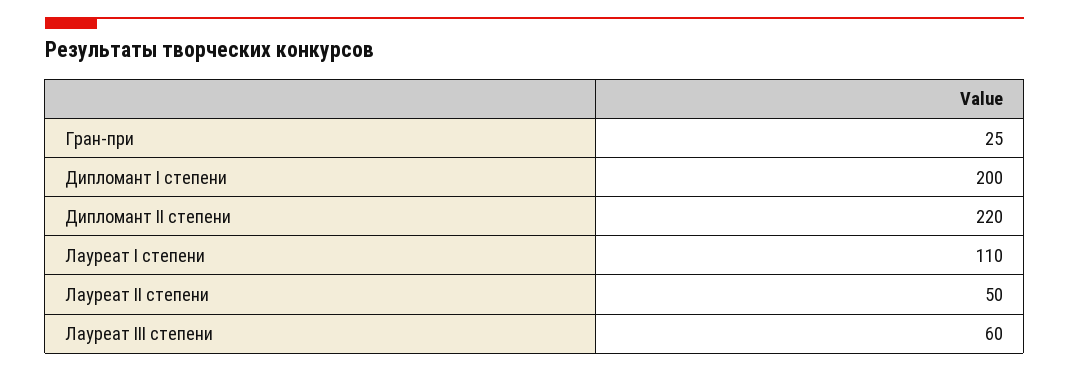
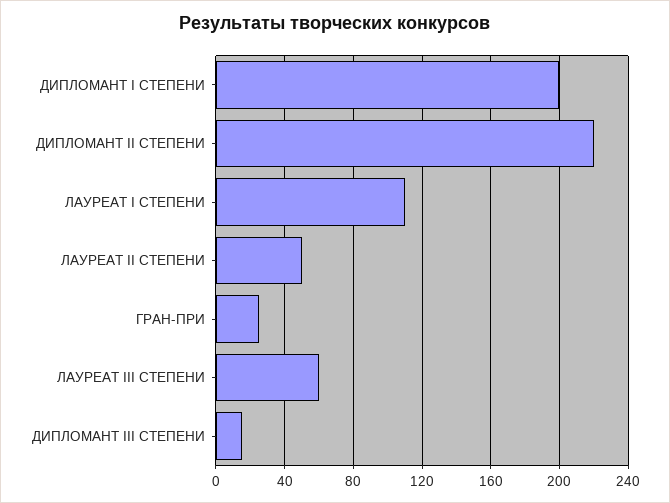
ДИПЛОМАНТ III СТЕПЕНИ: none -> 15

